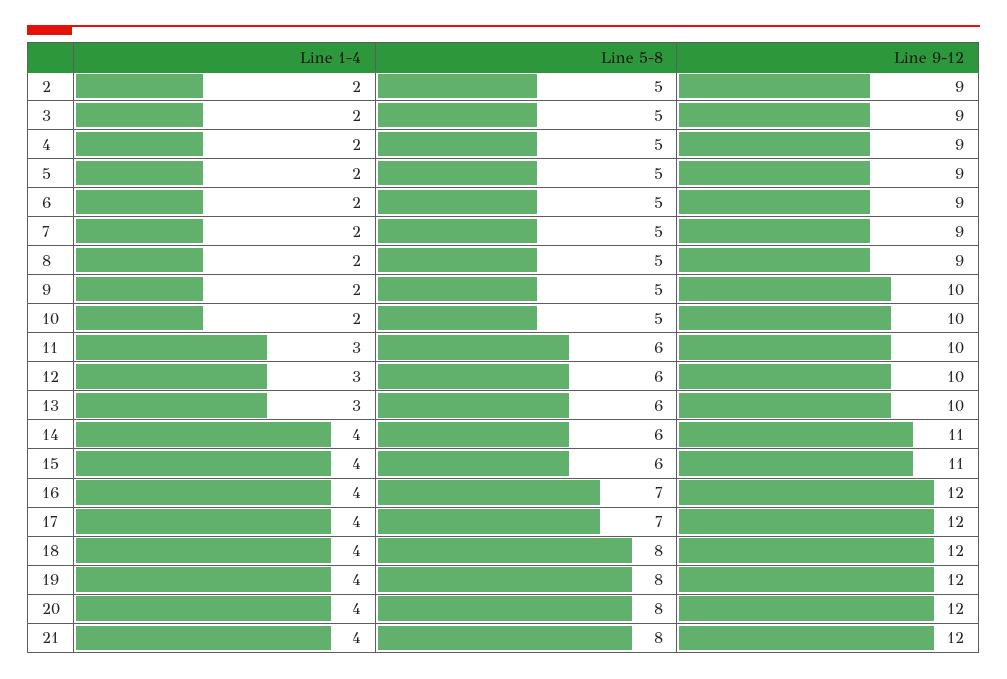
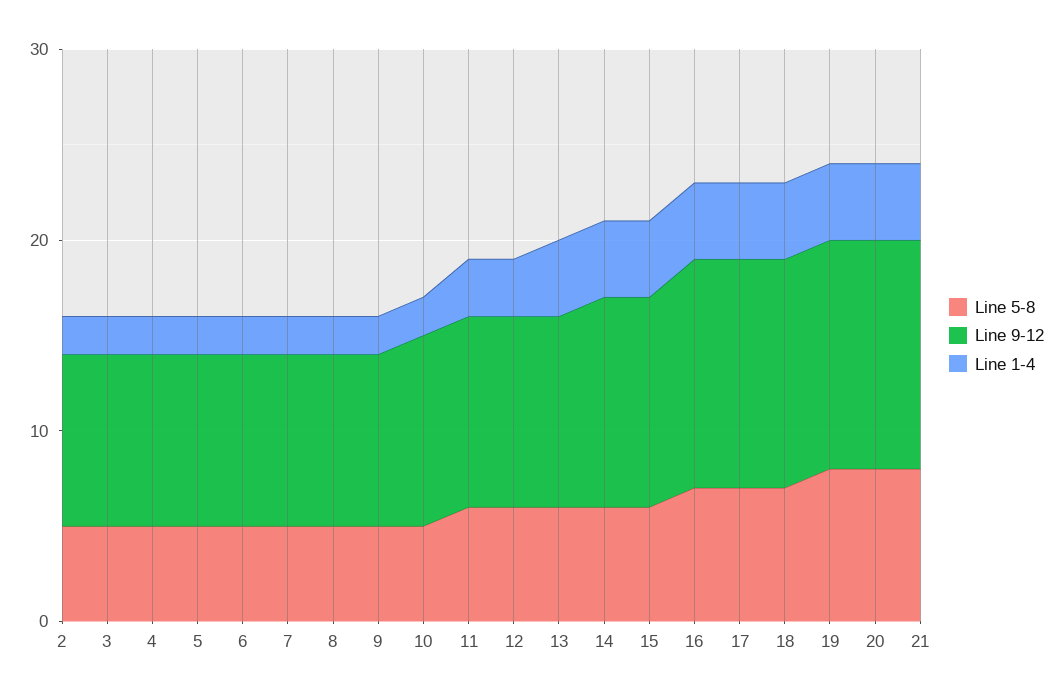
Line 9-12, 9: 10 -> 9
Line 1-4, 13: 3 -> 4
Line 5-8, 18: 8 -> 7

